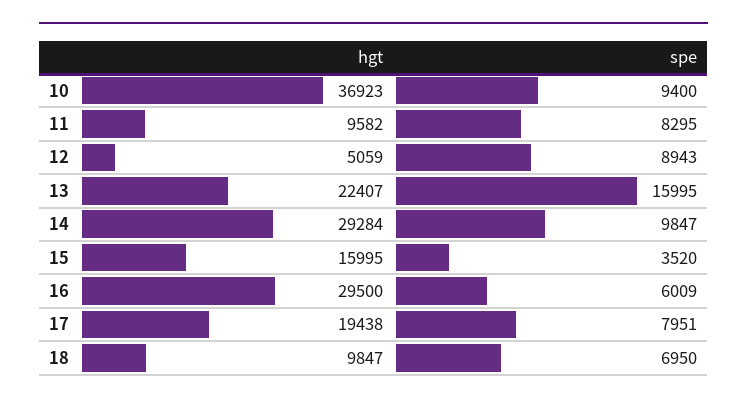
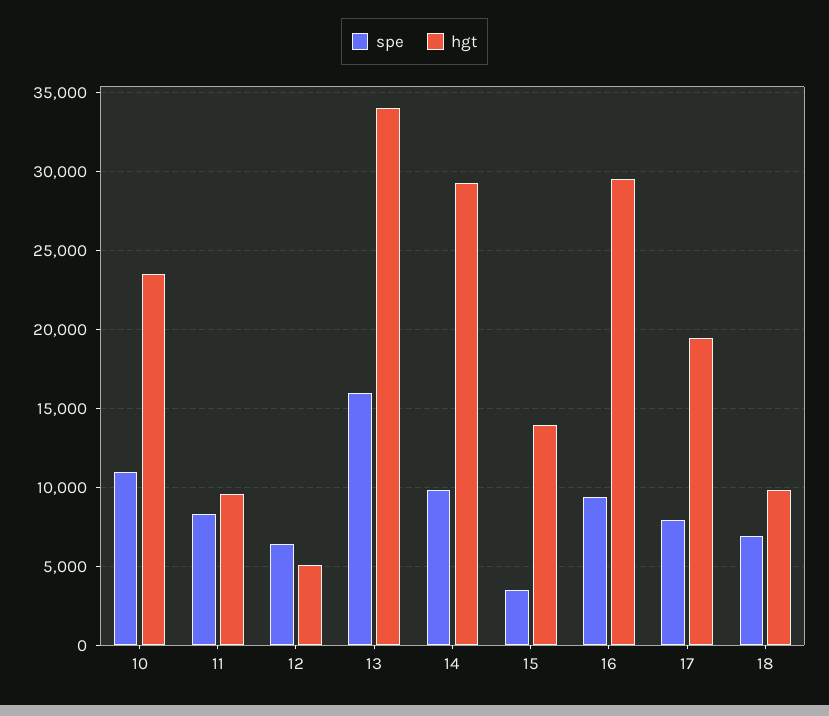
hgt, 10: 36923 -> 23500
spe, 10: 9400 -> 11000
spe, 12: 8943 -> 6500
hgt, 13: 22407 -> 34000
hgt, 15: 15995 -> 14000
spe, 16: 6009 -> 9500

